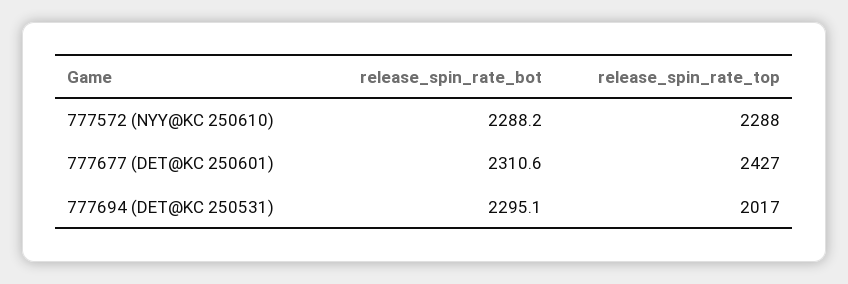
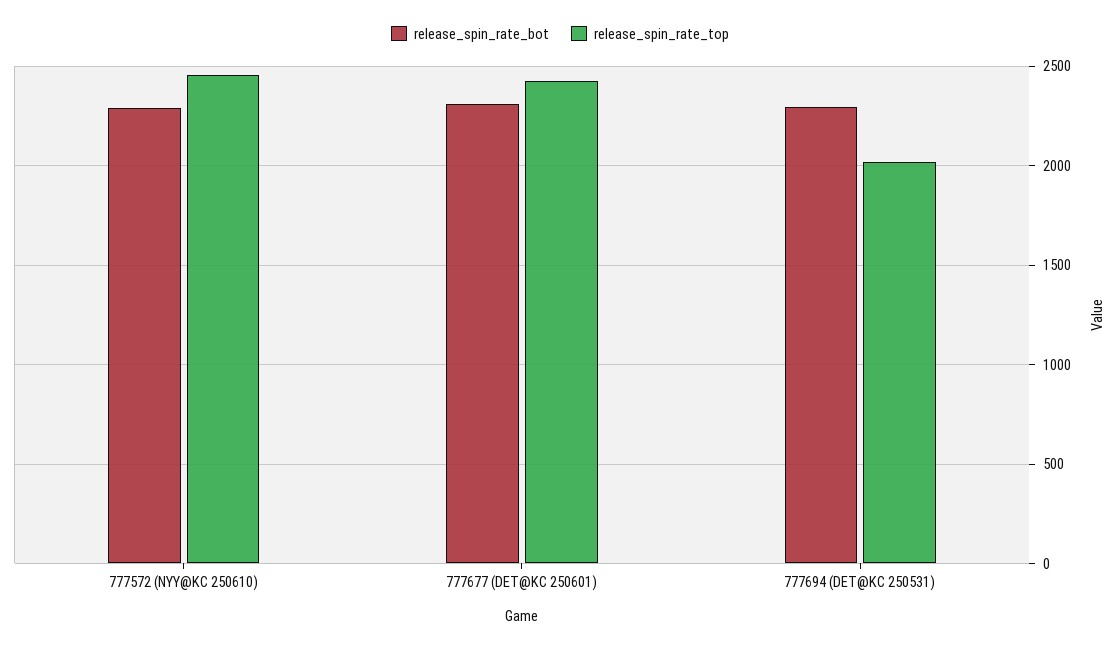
release_spin_rate_top, 777572 (NYY@KC 250610): 2288 -> 2450

